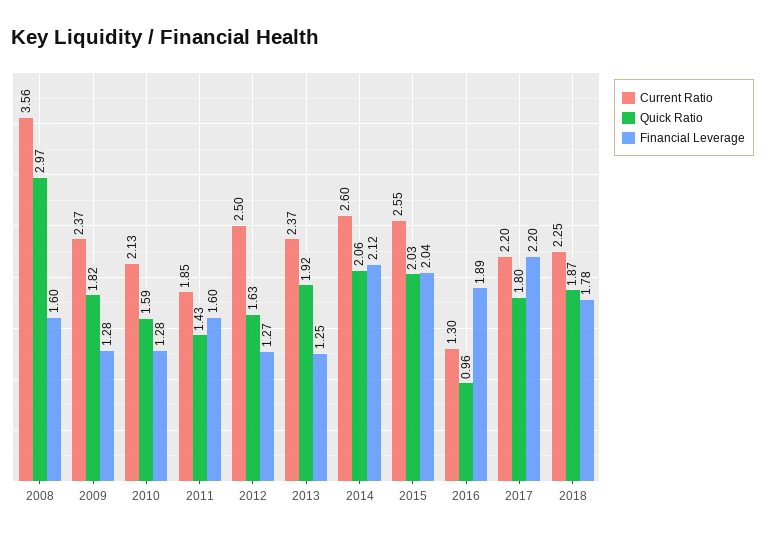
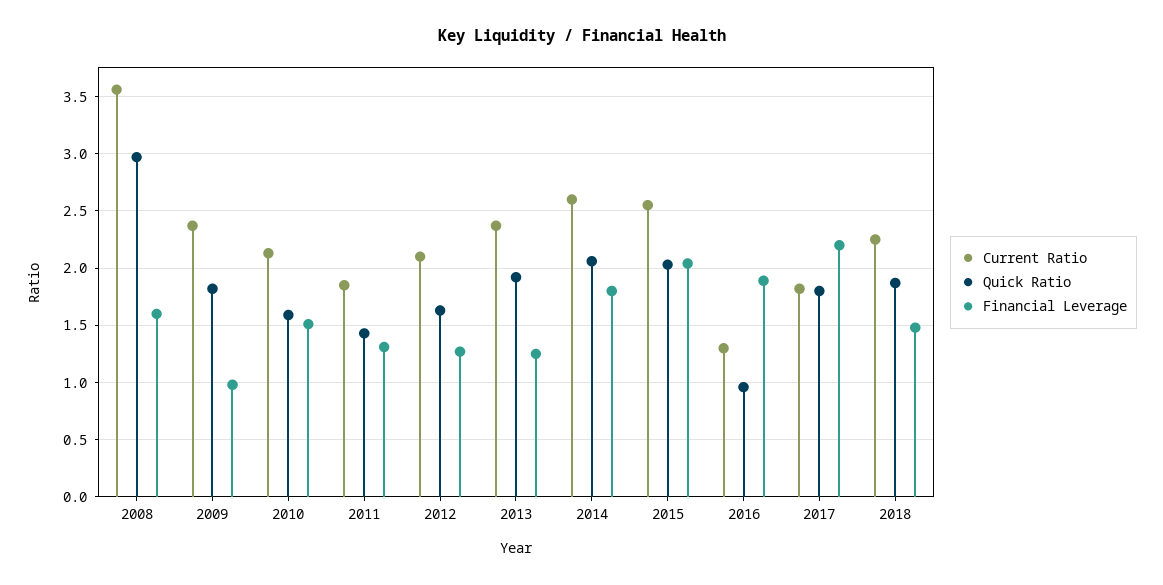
Financial Leverage, 2009: 1.28 -> 1
Financial Leverage, 2010: 1.28 -> 1.5
Financial Leverage, 2011: 1.6 -> 1.3
Current Ratio, 2012: 2.5 -> 2.1
Financial Leverage, 2014: 2.12 -> 1.8
Current Ratio, 2017: 2.2 -> 1.8
Financial Leverage, 2018: 1.78 -> 1.5

